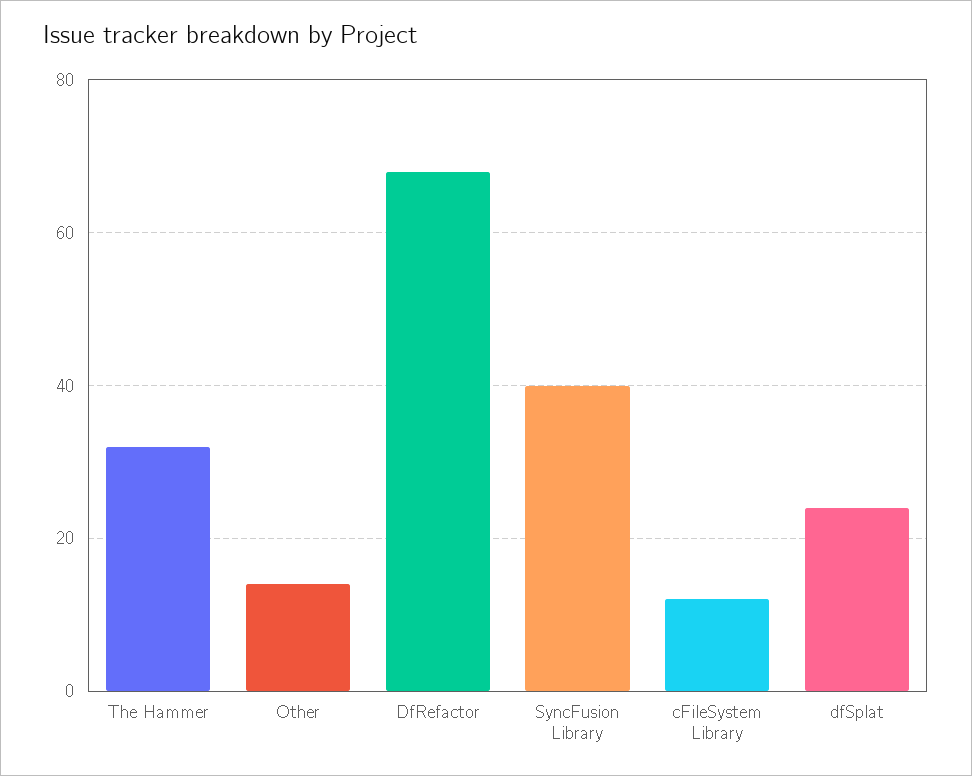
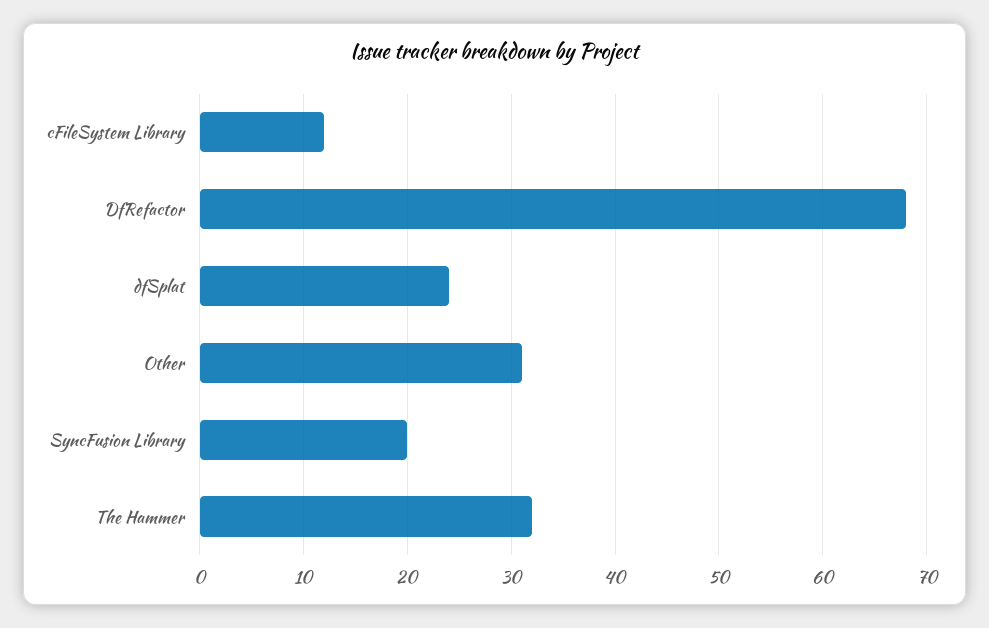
Other: 15 -> 31
SyncFusion Library: 40 -> 20

